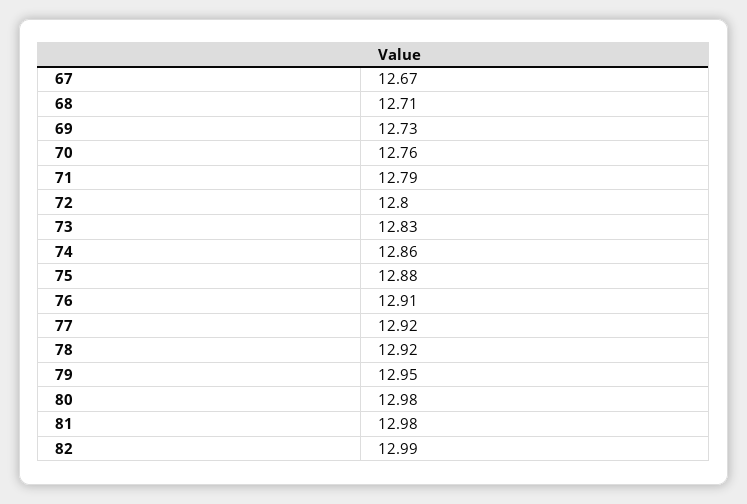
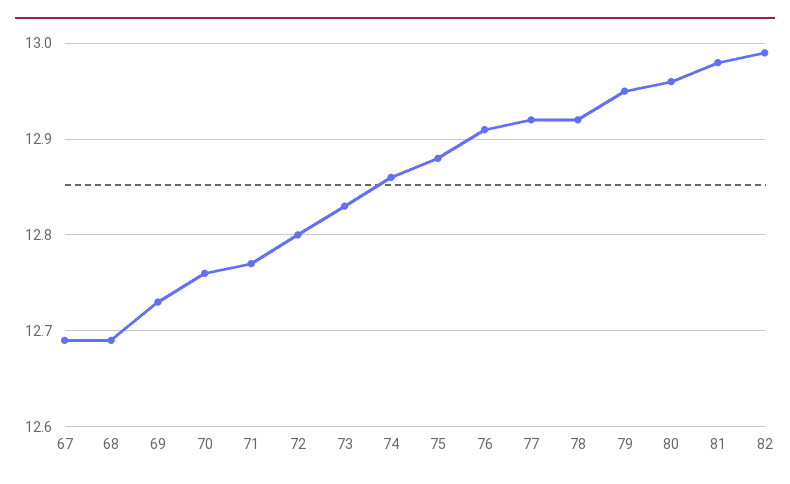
67: 12.67 -> 12.69
68: 12.71 -> 12.69
71: 12.79 -> 12.77
80: 12.98 -> 12.96

